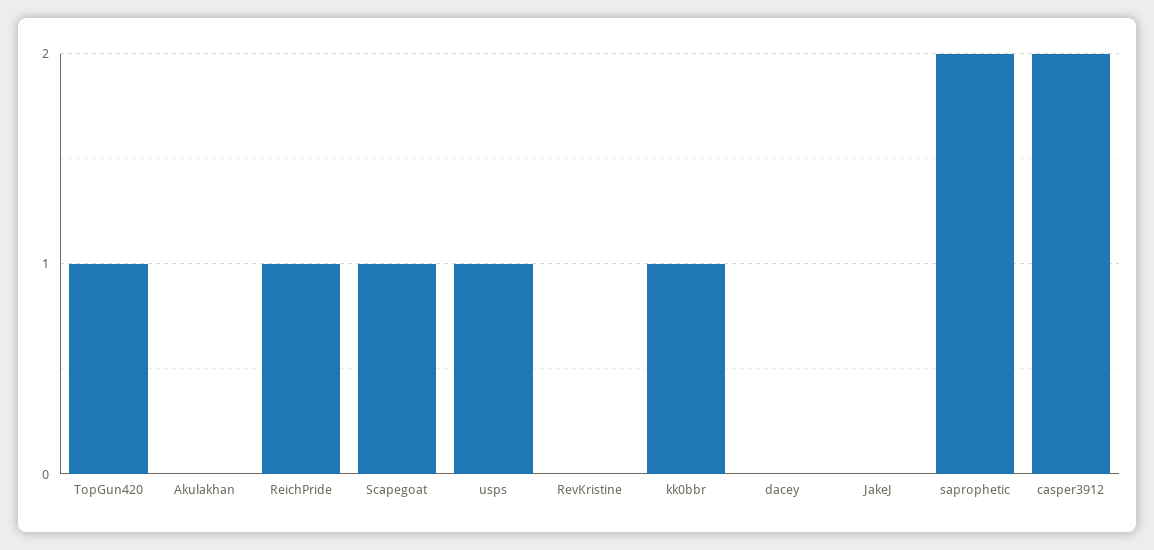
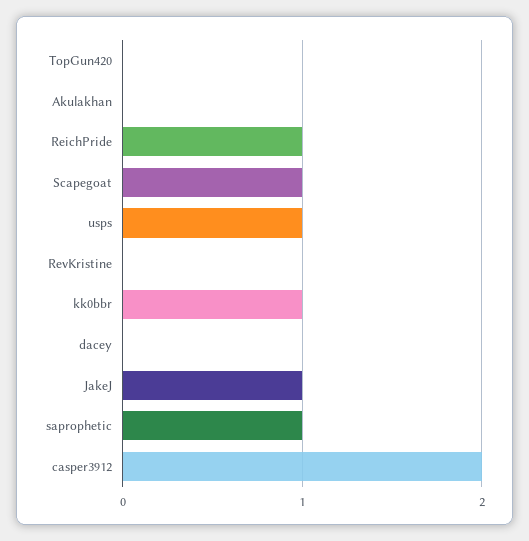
TopGun420: 1 -> 0
JakeJ: 0 -> 1
saprophetic: 2 -> 1

